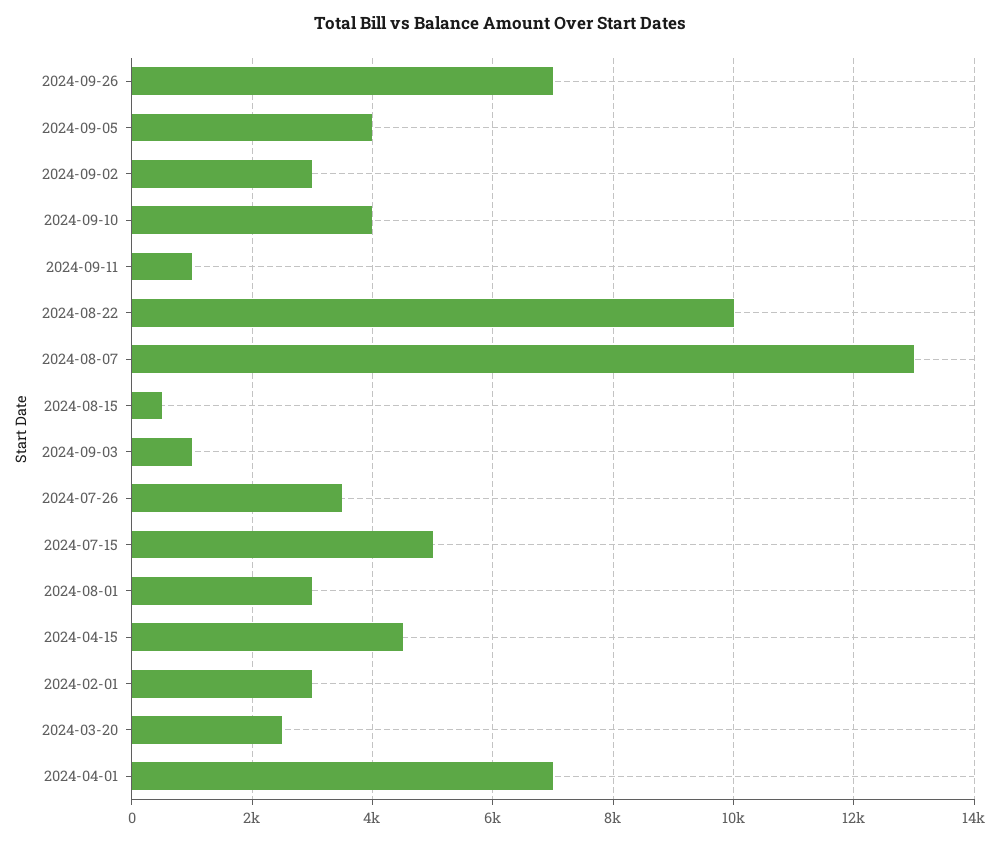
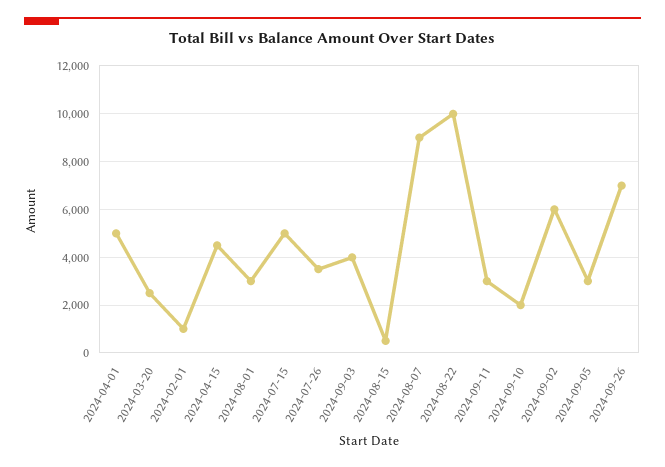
2024-09-05: 4000 -> 3000
2024-09-02: 3000 -> 6000
2024-09-10: 4000 -> 2000
2024-09-11: 1000 -> 3000
2024-08-07: 13000 -> 9000
2024-09-03: 1000 -> 4000
2024-02-01: 3000 -> 1000
2024-04-01: 7000 -> 5000

